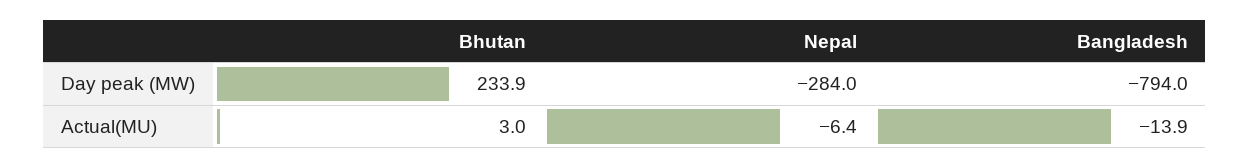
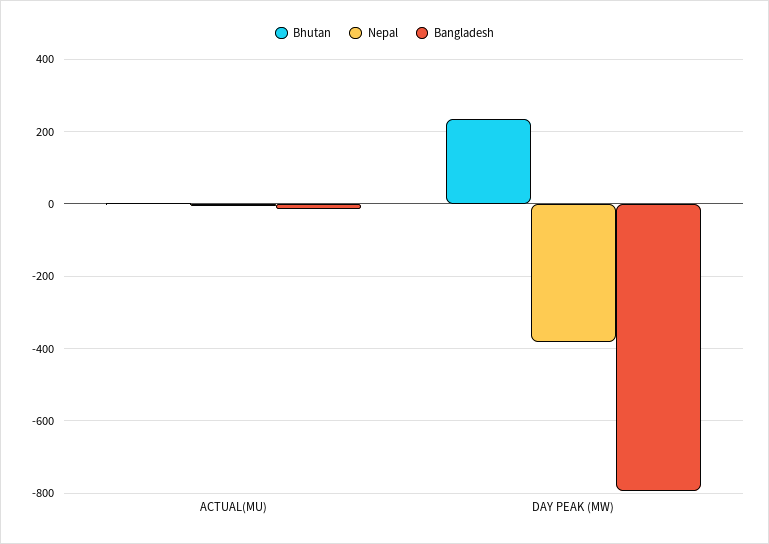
Nepal, Day peak (MW): -284 -> -380

